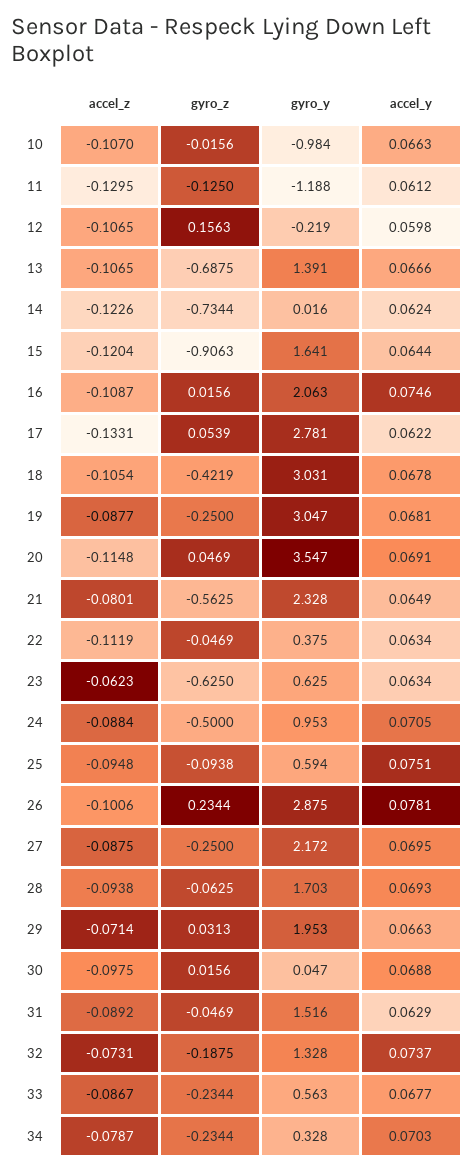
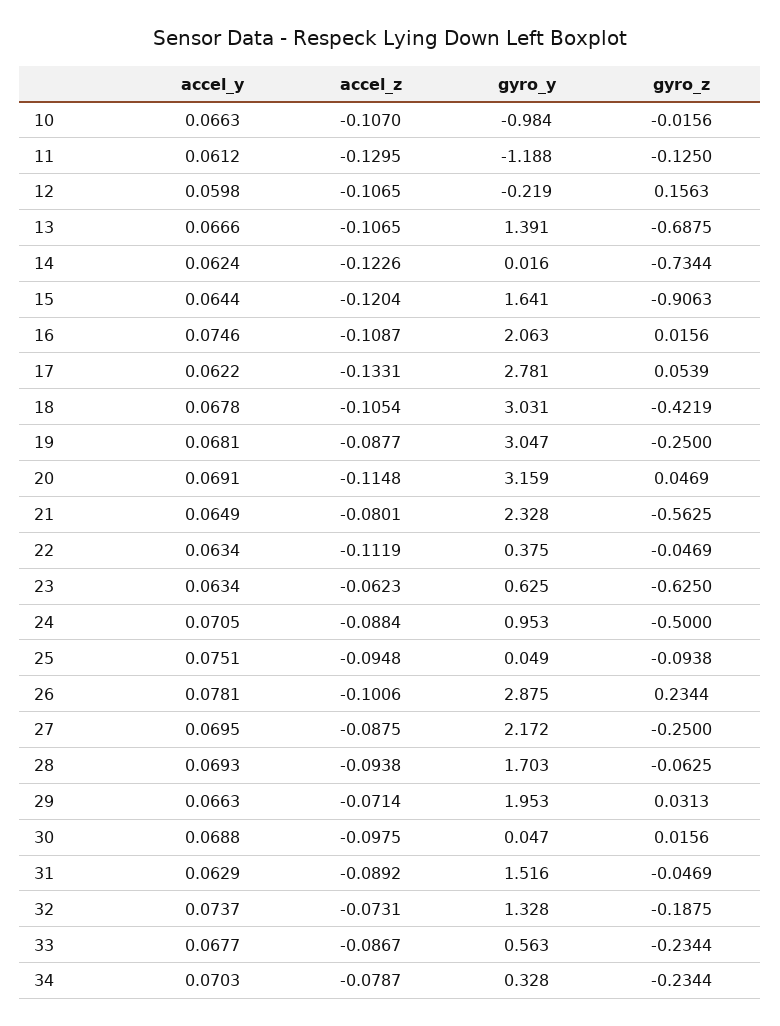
gyro_y, 20: 3.547 -> 3.159
gyro_y, 25: 0.594 -> 0.049

